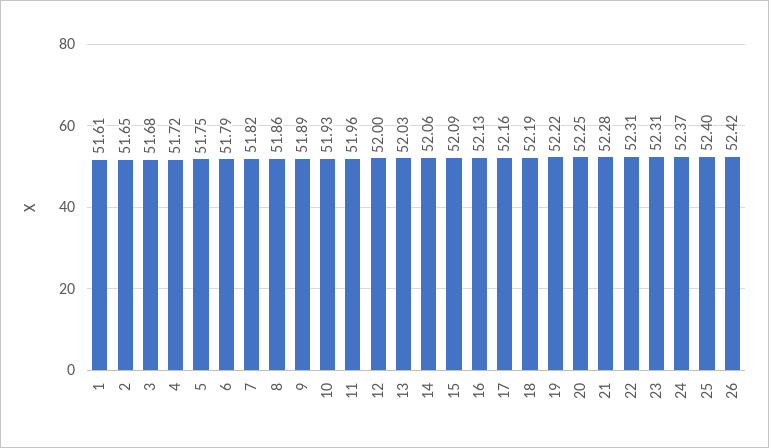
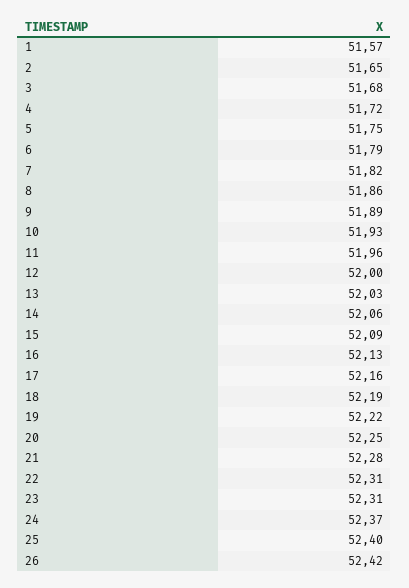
1: 51.61 -> 51.57

